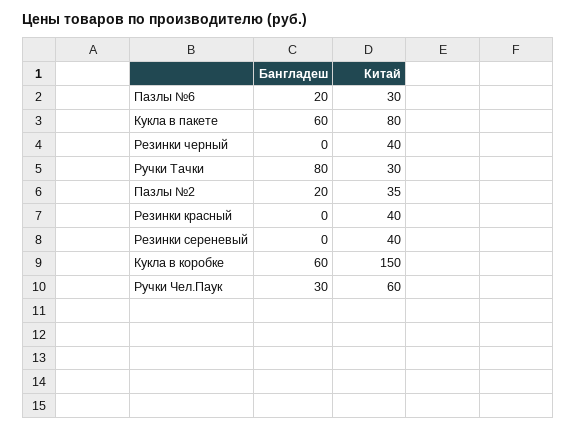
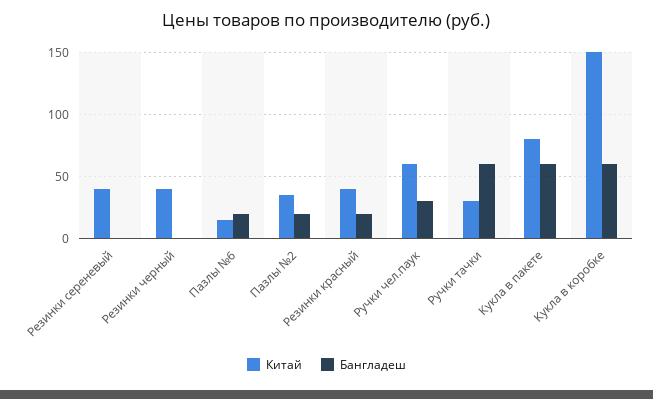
Китай, Пазлы №6: 30 -> 15
Бангладеш, Ручки Тачки: 80 -> 60
Бангладеш, Резинки красный: 0 -> 20

